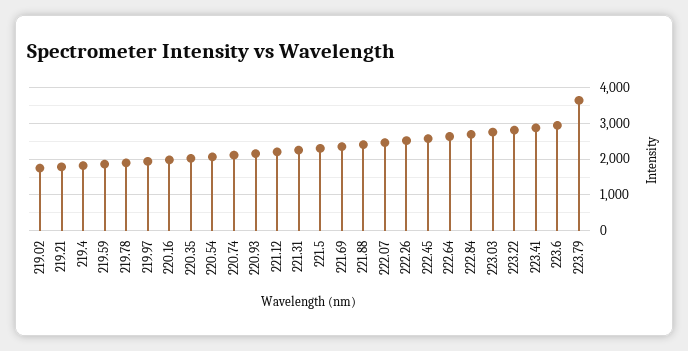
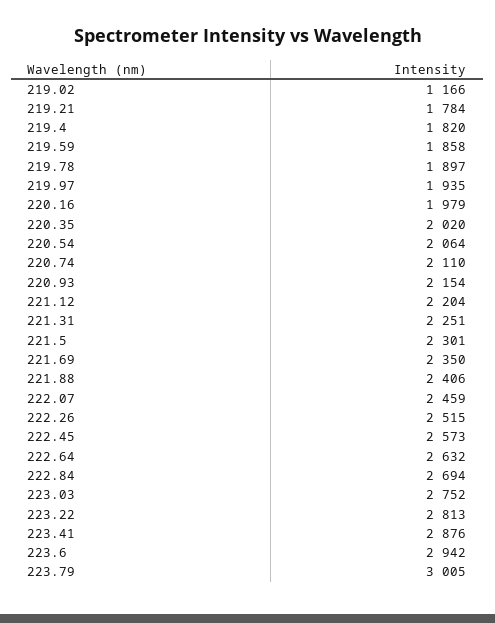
219.02: 1800 -> 1166
223.79: 3600 -> 3005

